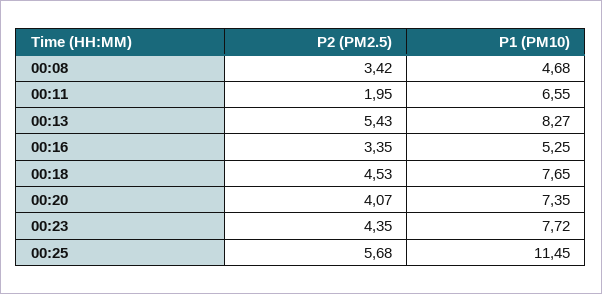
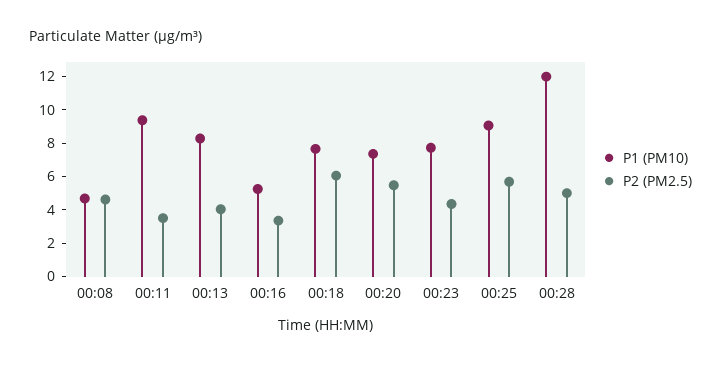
P2 (PM2.5), 00:08: 3.42 -> 4.5
P2 (PM2.5), 00:11: 1.95 -> 3.5
P1 (PM10), 00:11: 6.55 -> 9.5
P2 (PM2.5), 00:13: 5.43 -> 4
P2 (PM2.5), 00:18: 4.53 -> 6
P2 (PM2.5), 00:20: 4.07 -> 5.5
P1 (PM10), 00:25: 11.45 -> 9
P1 (PM10), 00:28: none -> 12
P2 (PM2.5), 00:28: none -> 5

